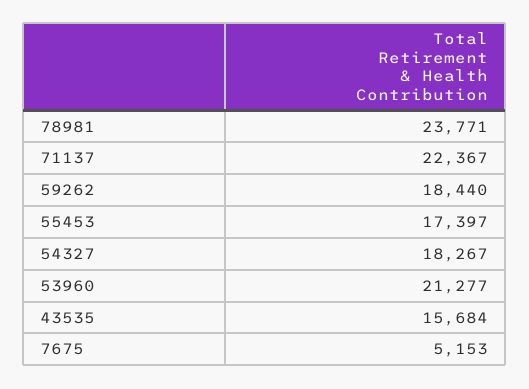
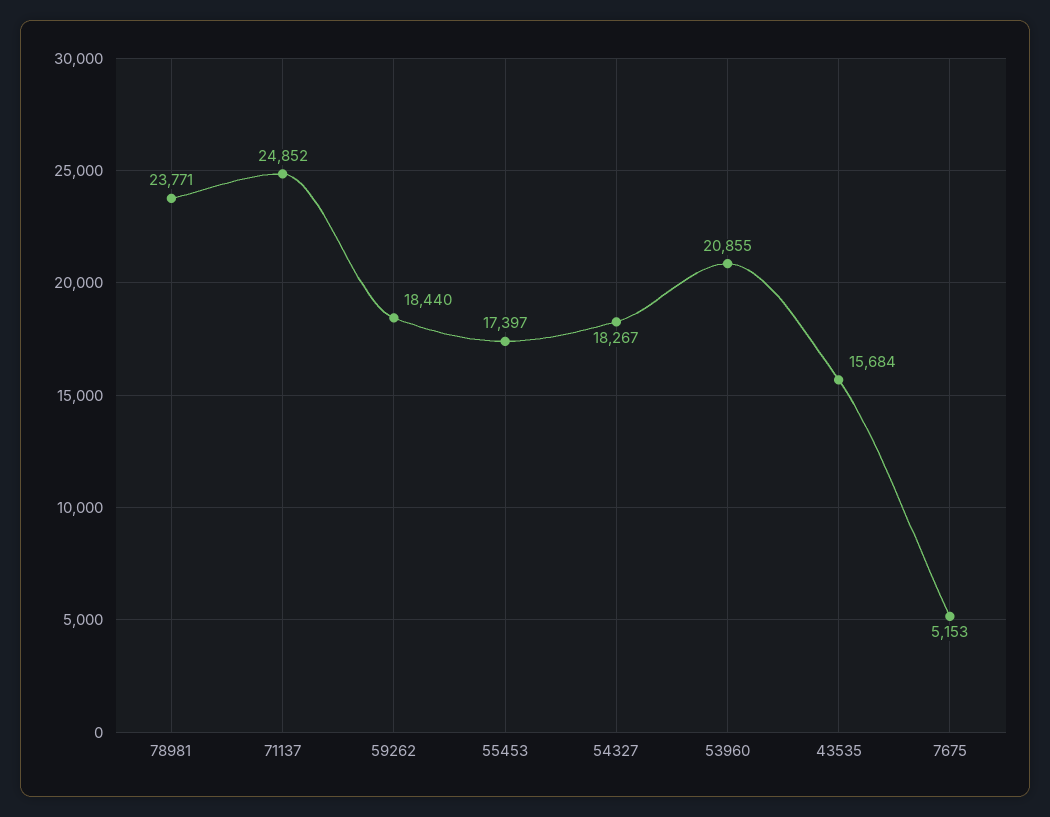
71137: 22367 -> 24852
53960: 21277 -> 20855

